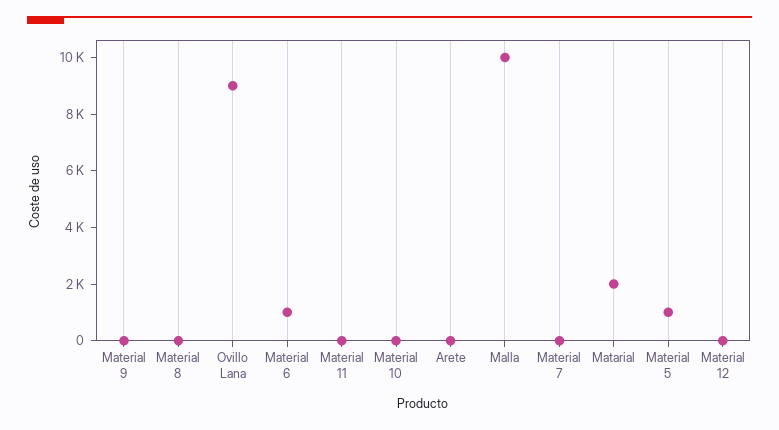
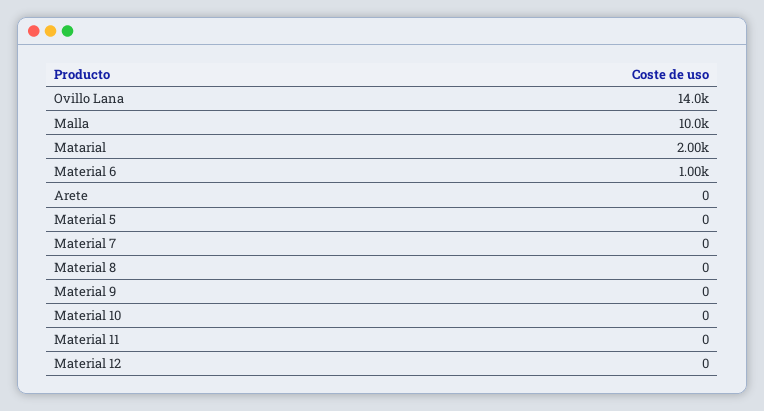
Ovillo Lana: 9000 -> 14000
Material 5: 1000 -> 0

